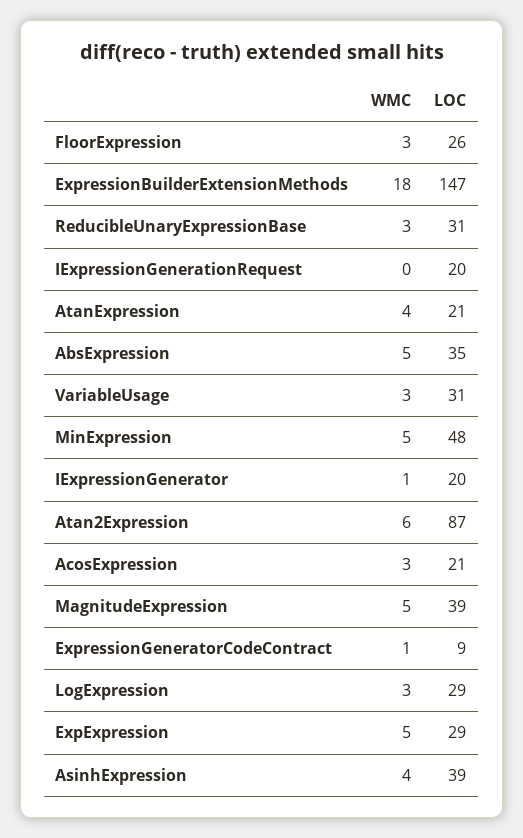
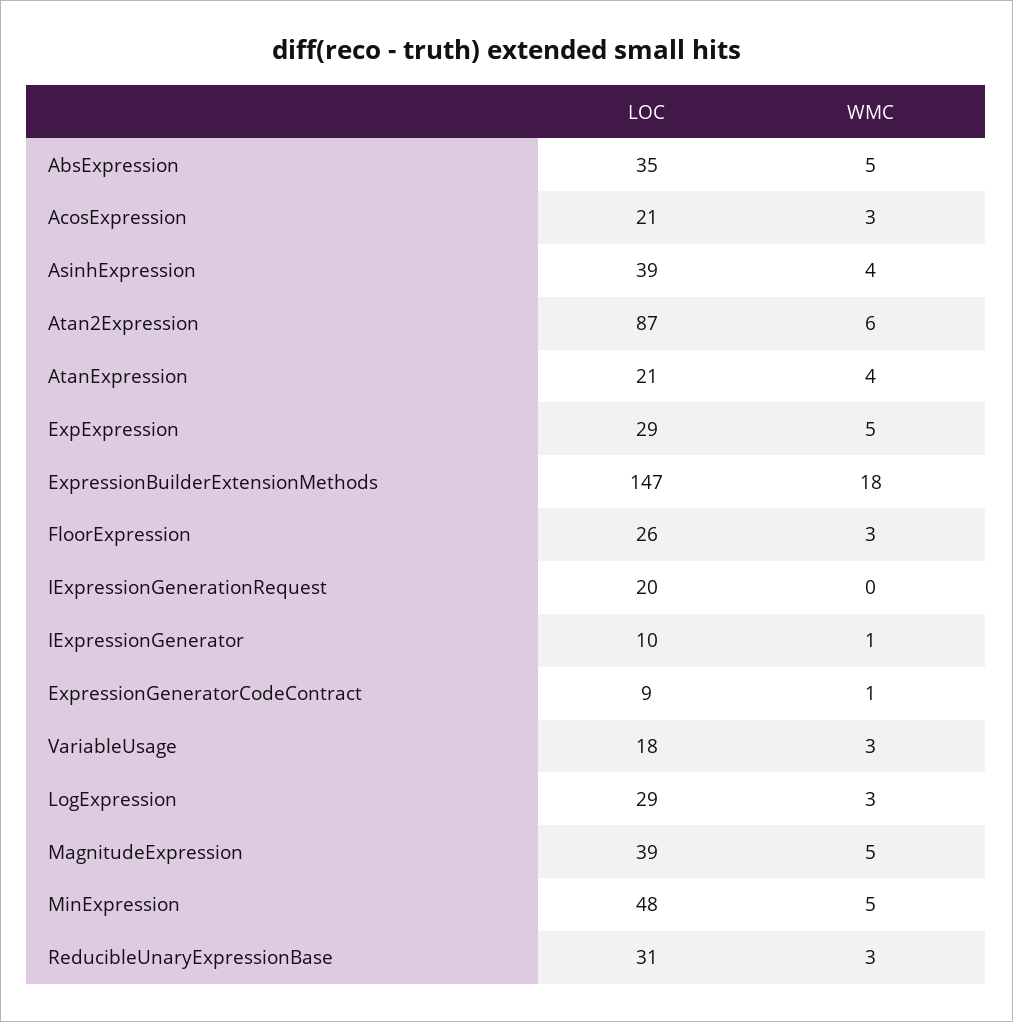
LOC, VariableUsage: 31 -> 18
LOC, IExpressionGenerator: 20 -> 10

